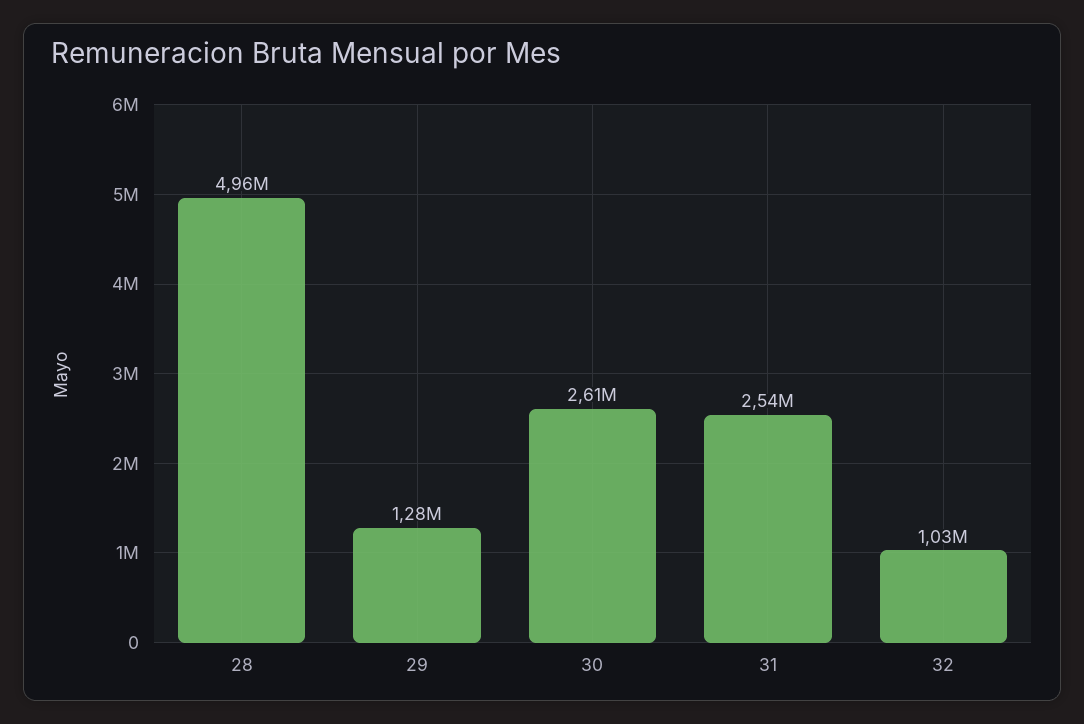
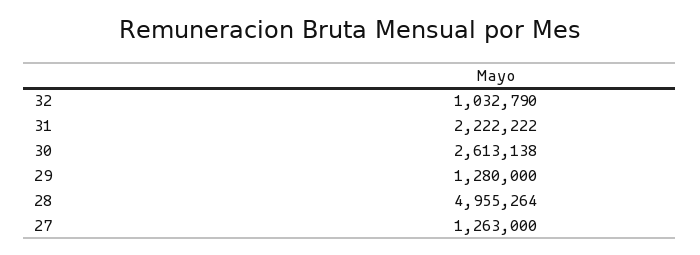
31: 2540000 -> 2222222
27: none -> 1263000

